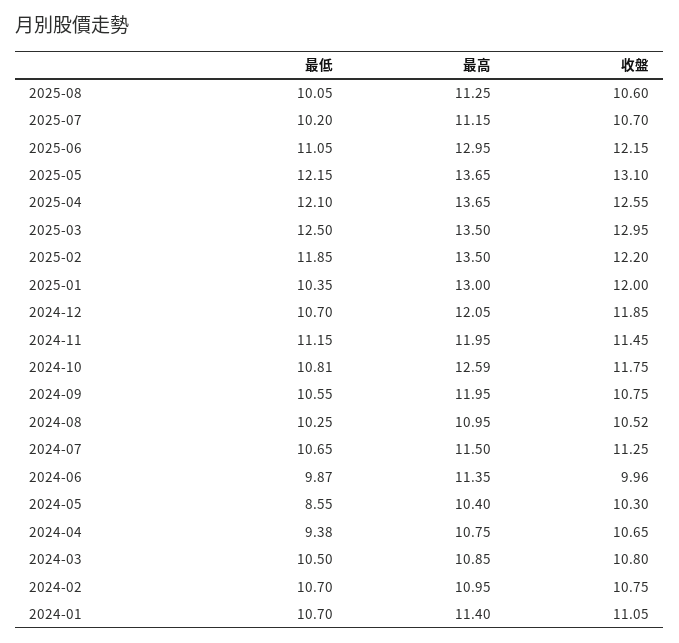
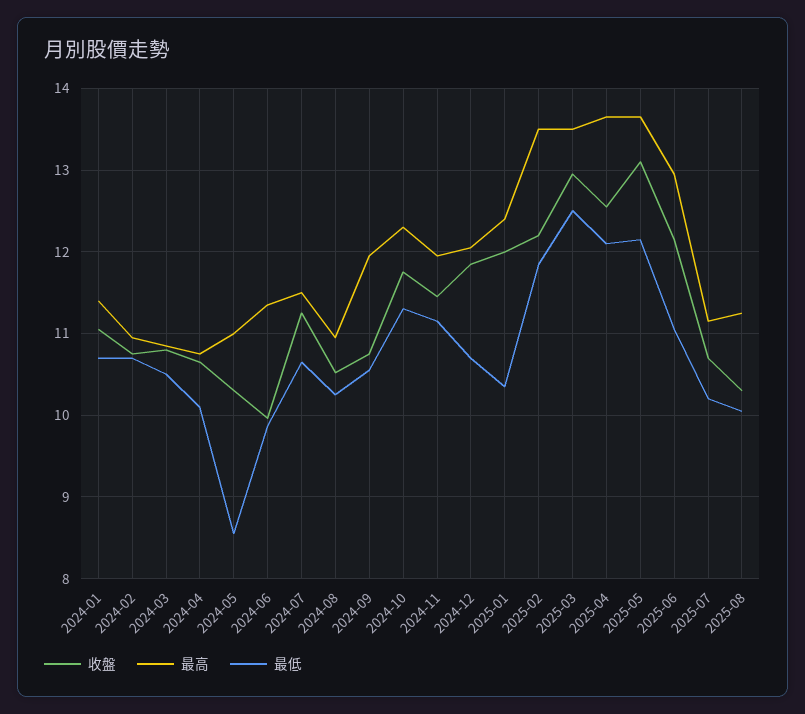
收盤, 2025-08: 10.6 -> 10.3
最高, 2025-01: 13 -> 12.4
最低, 2024-10: 10.81 -> 11.3
最高, 2024-10: 12.59 -> 12.3
最高, 2024-05: 10.4 -> 11
最低, 2024-04: 9.38 -> 10.1

